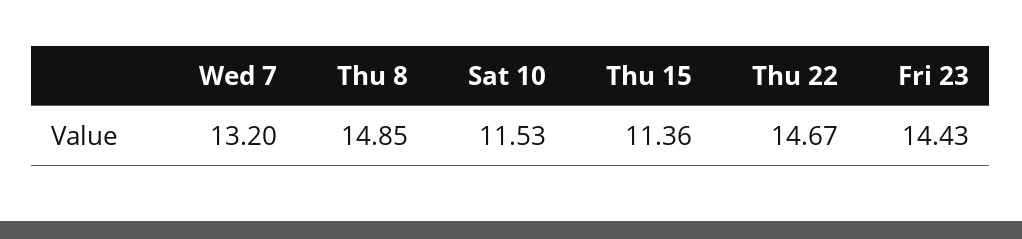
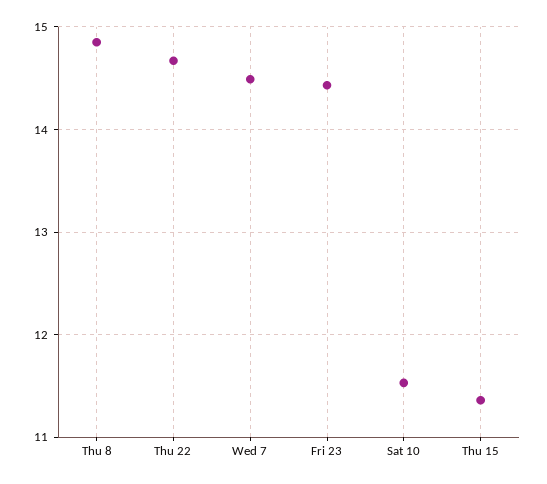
Wed 7: 13.2 -> 14.5

